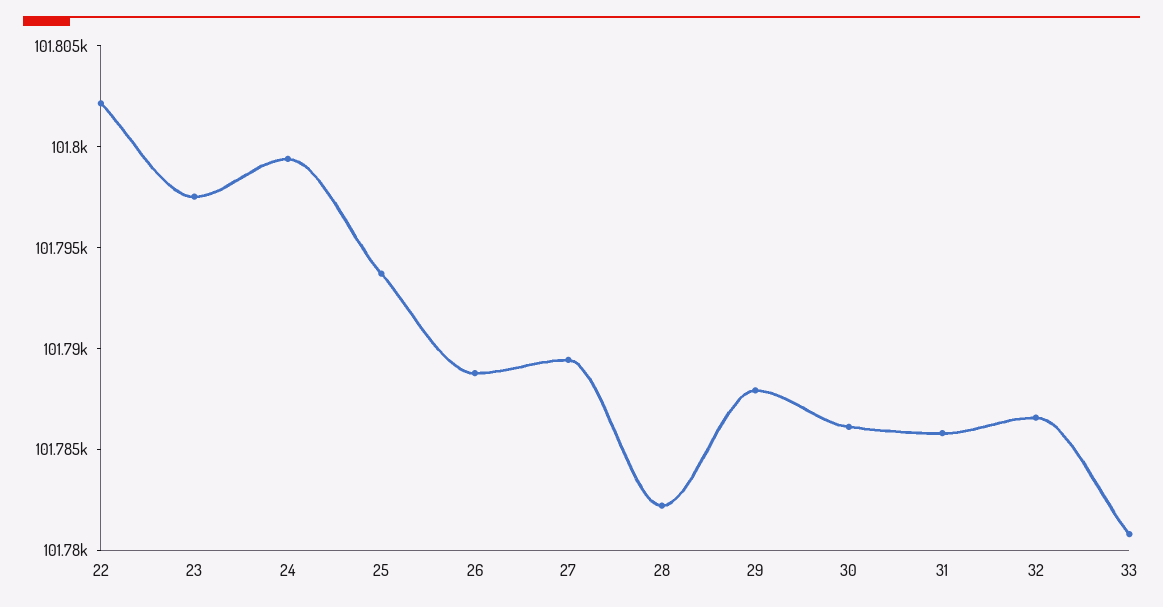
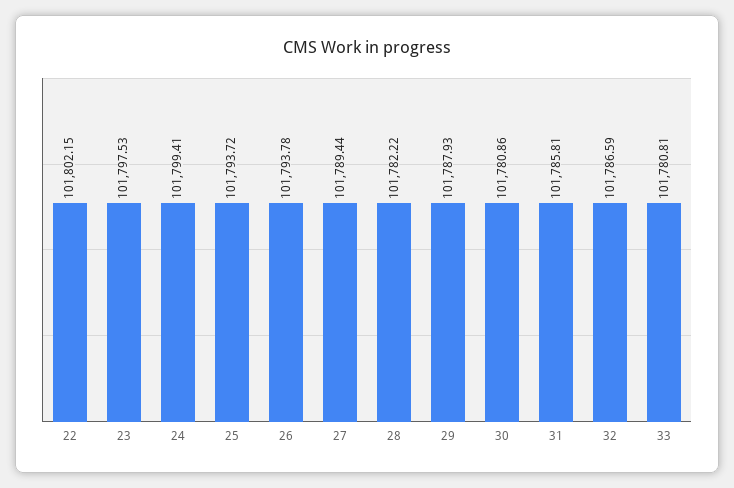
26: 101789 -> 101793.78
30: 101786 -> 101780.86

